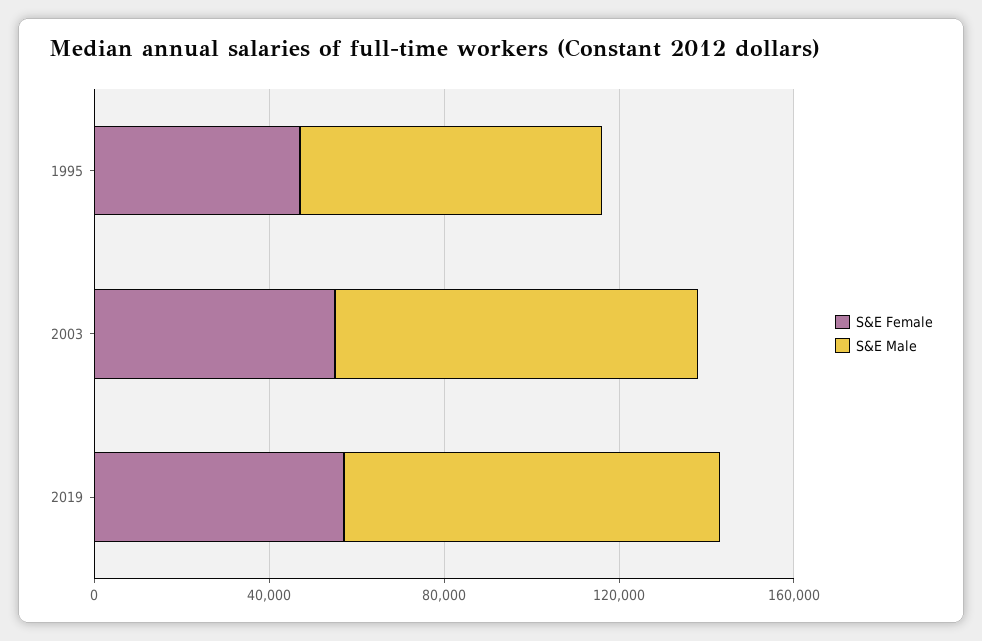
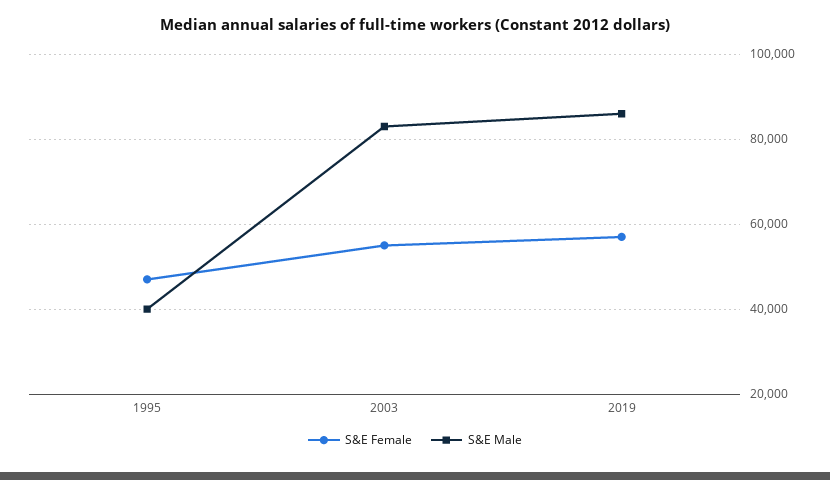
S&E Male, 1995: 70000 -> 40000

